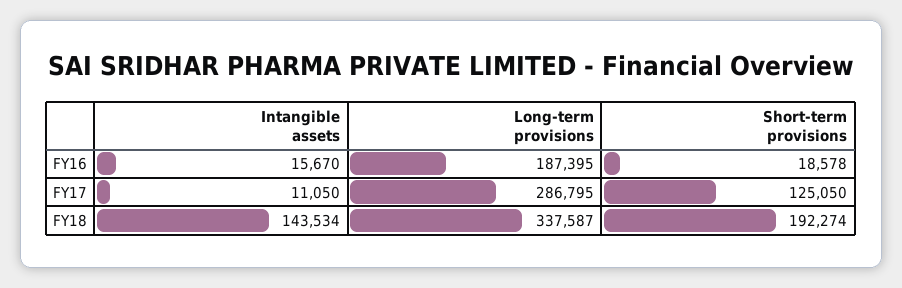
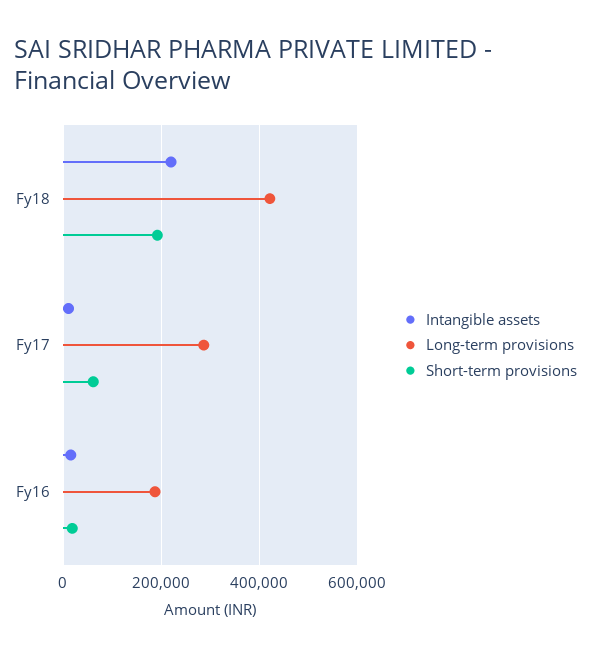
Short-term provisions, FY17: 125050 -> 60000
Intangible assets, FY18: 143534 -> 220000
Long-term provisions, FY18: 337587 -> 420000

